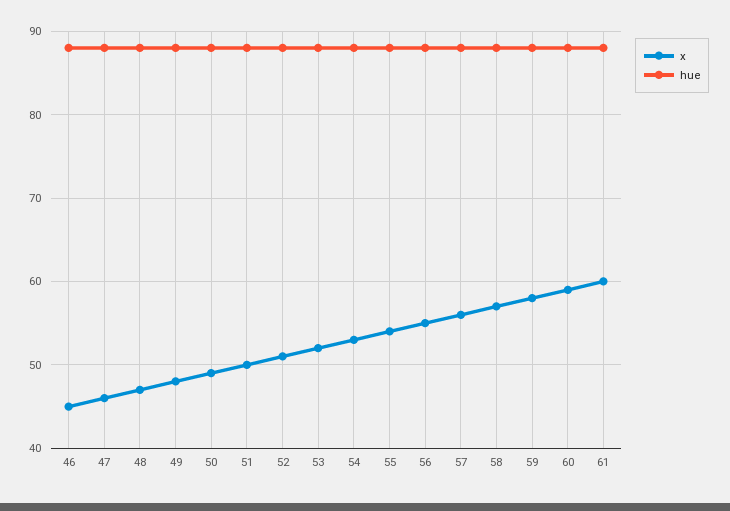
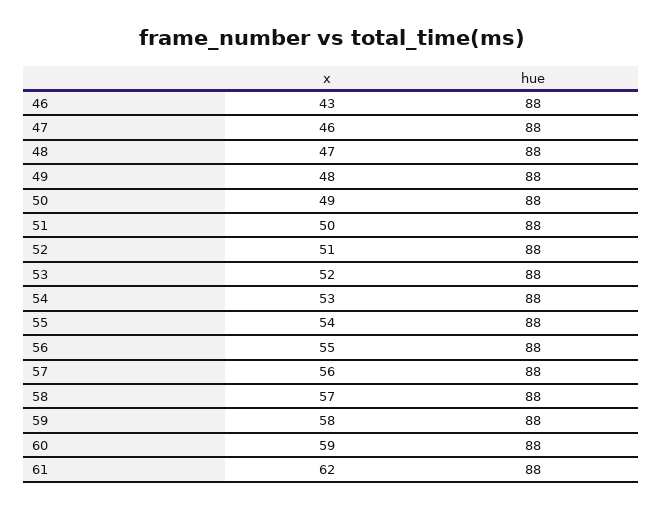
x, 46: 45 -> 43
x, 61: 60 -> 62

